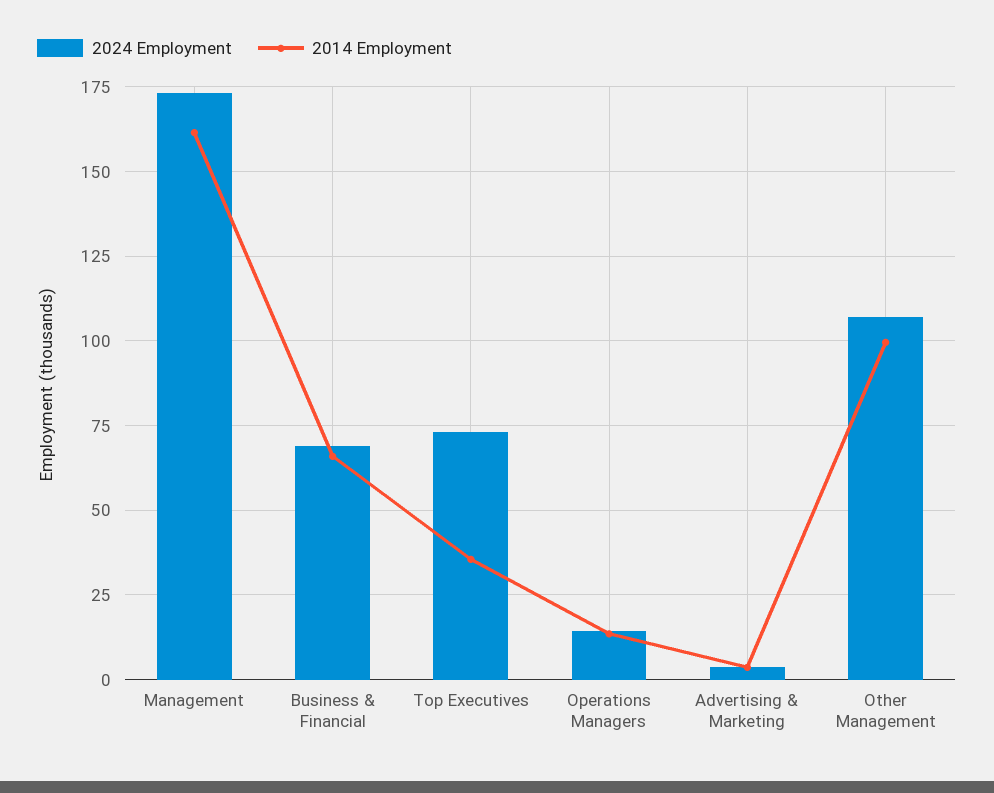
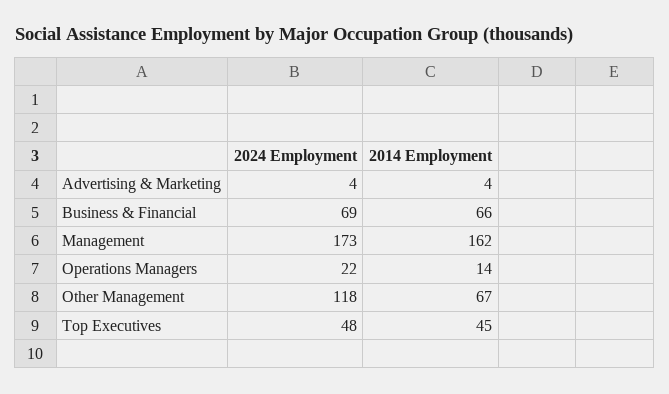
2024 Employment, Top Executives: 72.5 -> 48
2014 Employment, Top Executives: 35 -> 45
2024 Employment, Operations Managers: 15 -> 22
2024 Employment, Other Management: 107.5 -> 118
2014 Employment, Other Management: 100 -> 67

